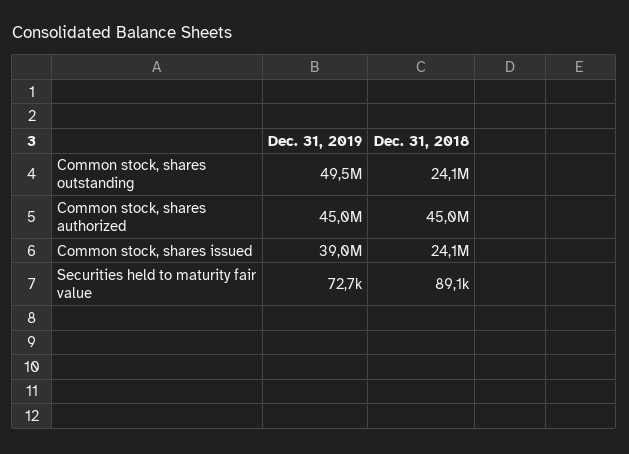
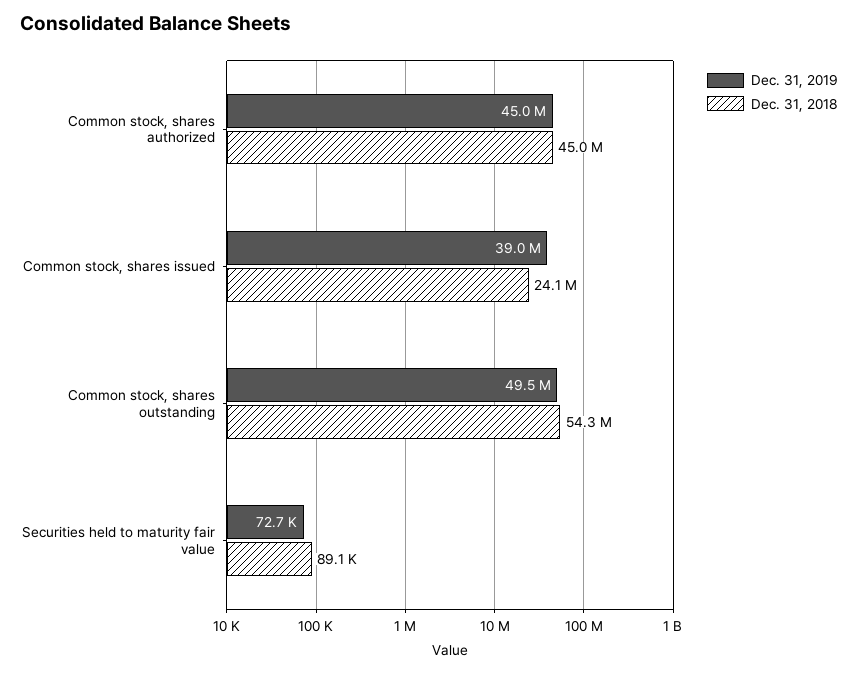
Dec. 31, 2018, Common stock, shares outstanding: 24100000 -> 54300000

